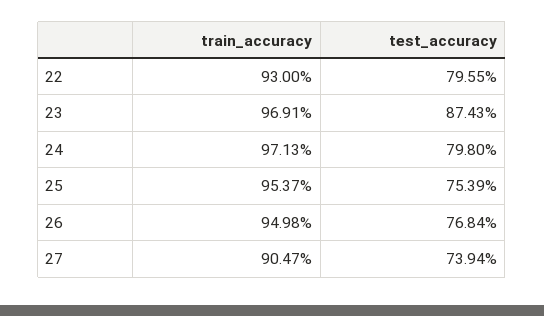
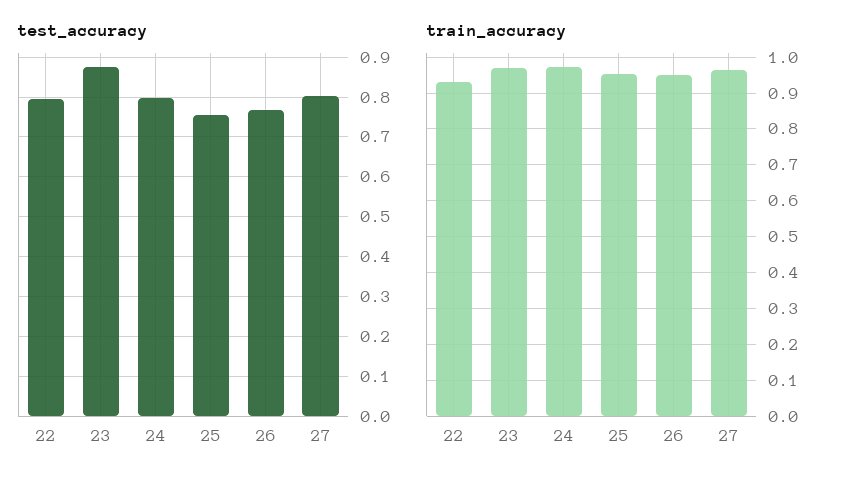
train_accuracy, 27: 0.9047 -> 0.96
test_accuracy, 27: 0.7394 -> 0.8

